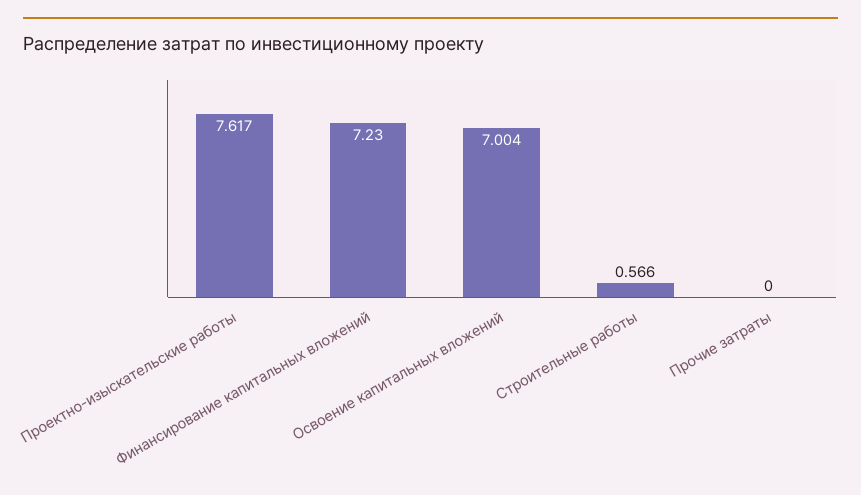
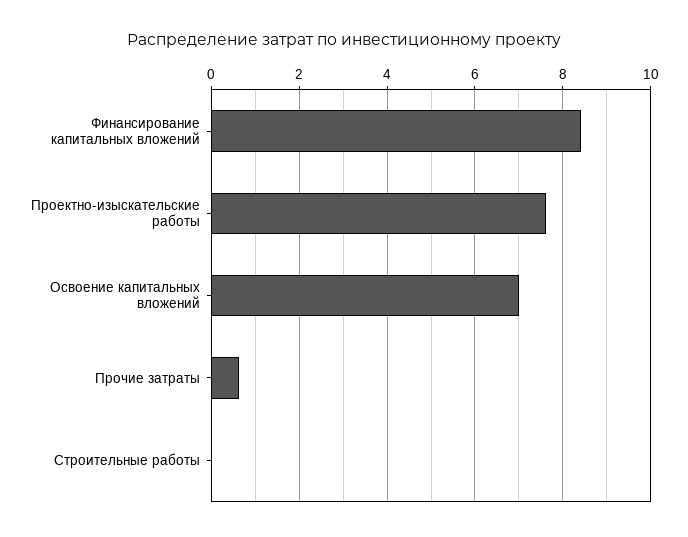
Финансирование капитальных вложений: 7.23 -> 8.4
Строительные работы: 0.566 -> 0
Прочие затраты: 0 -> 0.6

